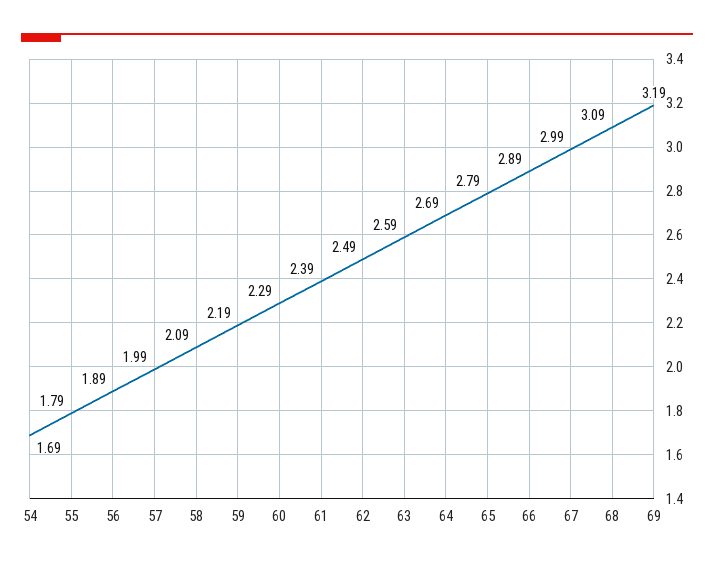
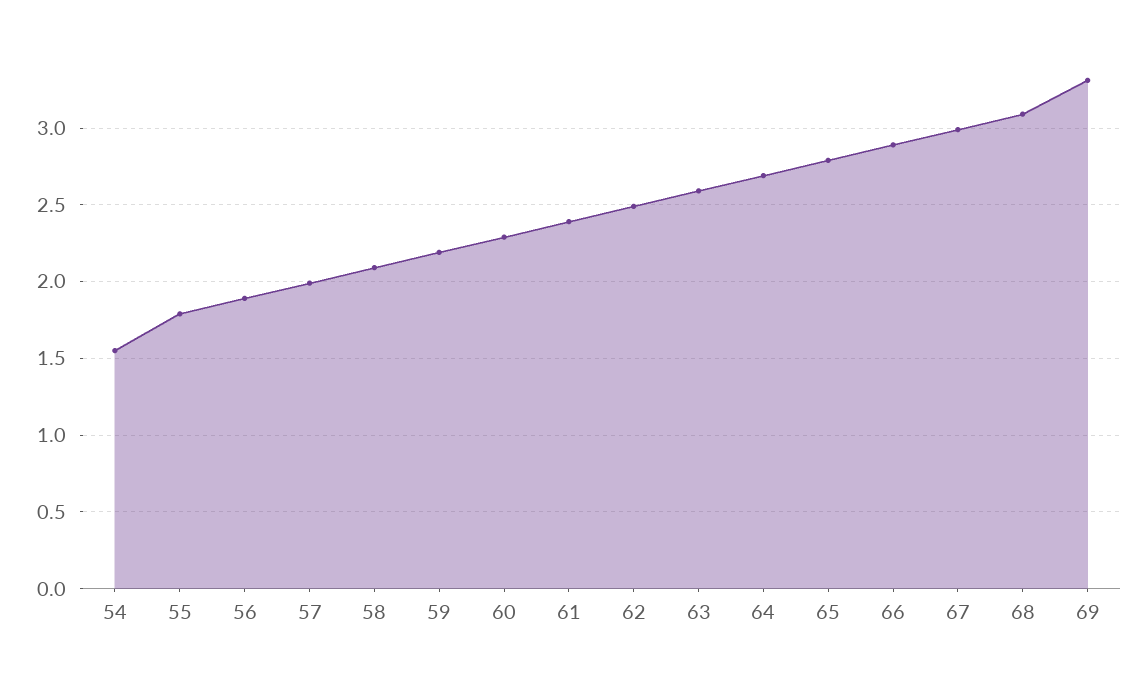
54: 1.69 -> 1.55
69: 3.19 -> 3.3

